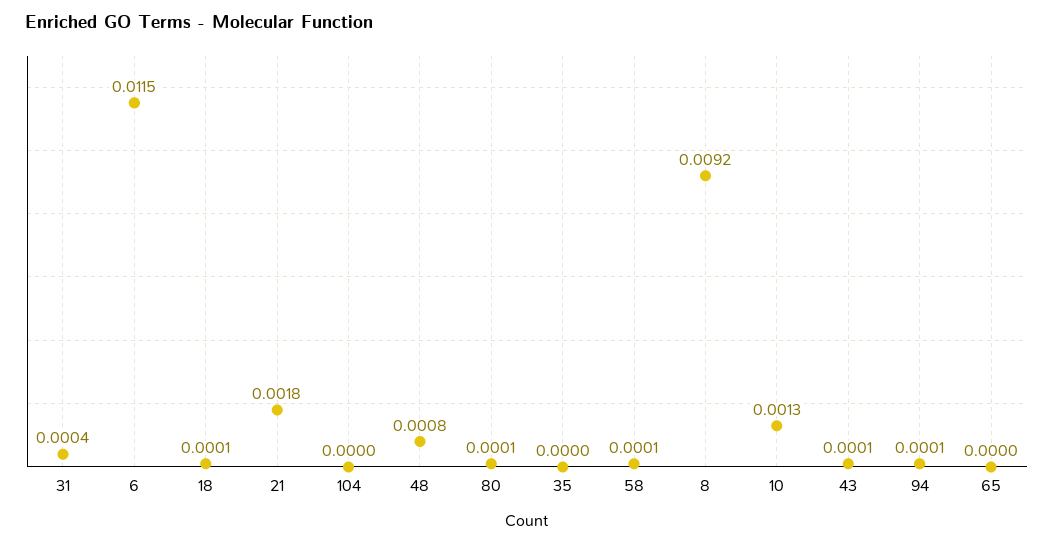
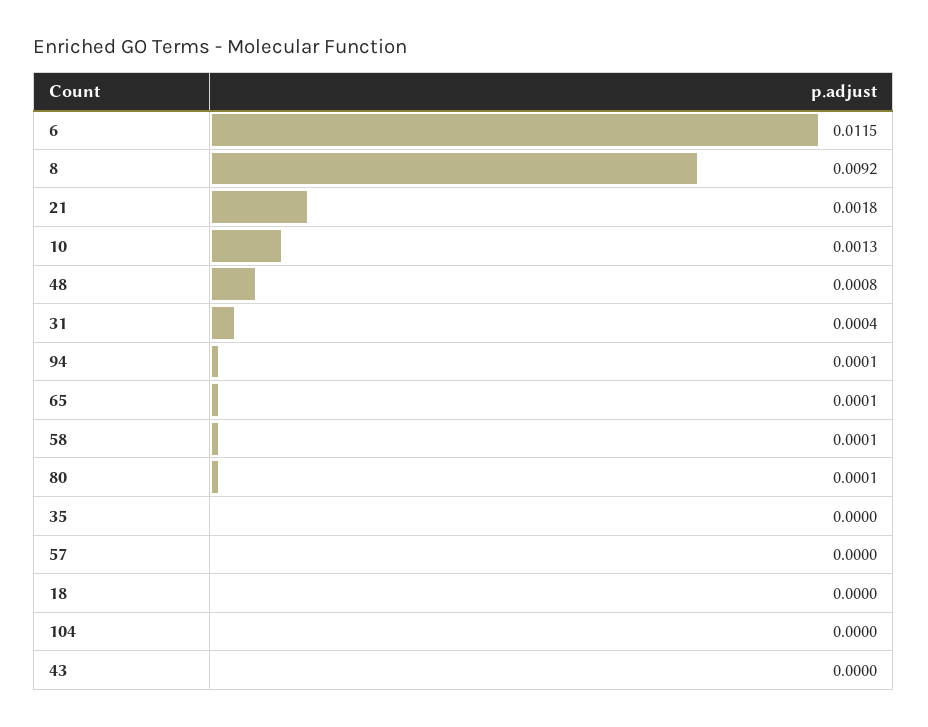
18: 0.0001 -> 0
43: 0.0001 -> 0
65: 0 -> 0.0001
57: none -> 0

